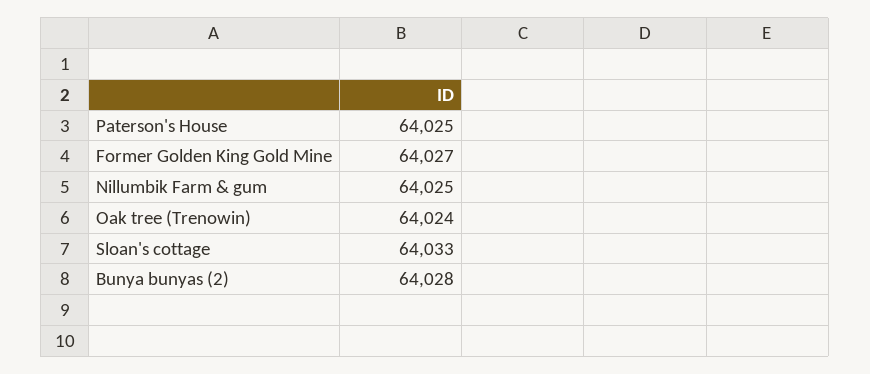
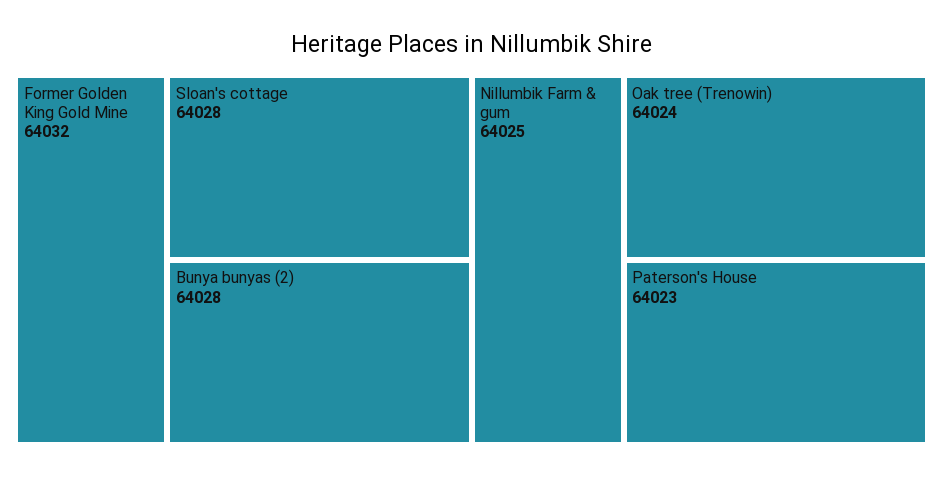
Paterson's House: 64025 -> 64023
Former Golden King Gold Mine: 64027 -> 64032
Sloan's cottage: 64033 -> 64028

